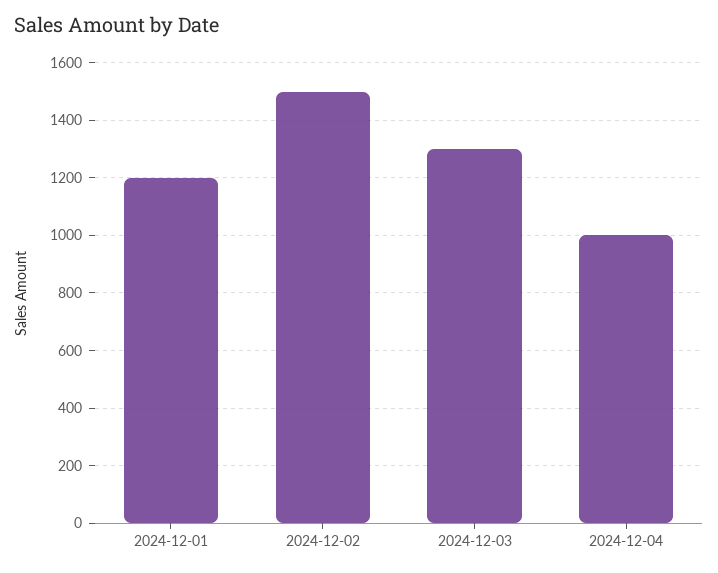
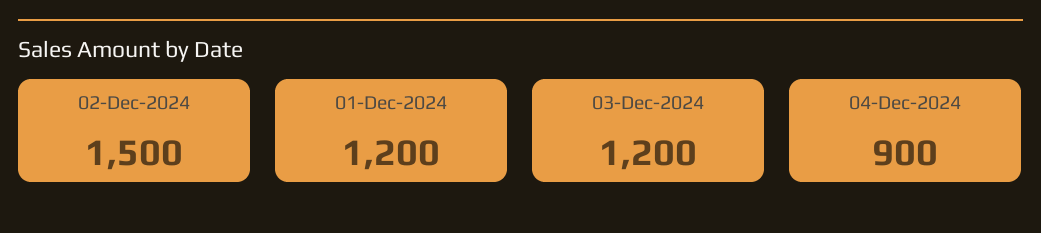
2024-12-03: 1300 -> 1200
2024-12-04: 1000 -> 900

